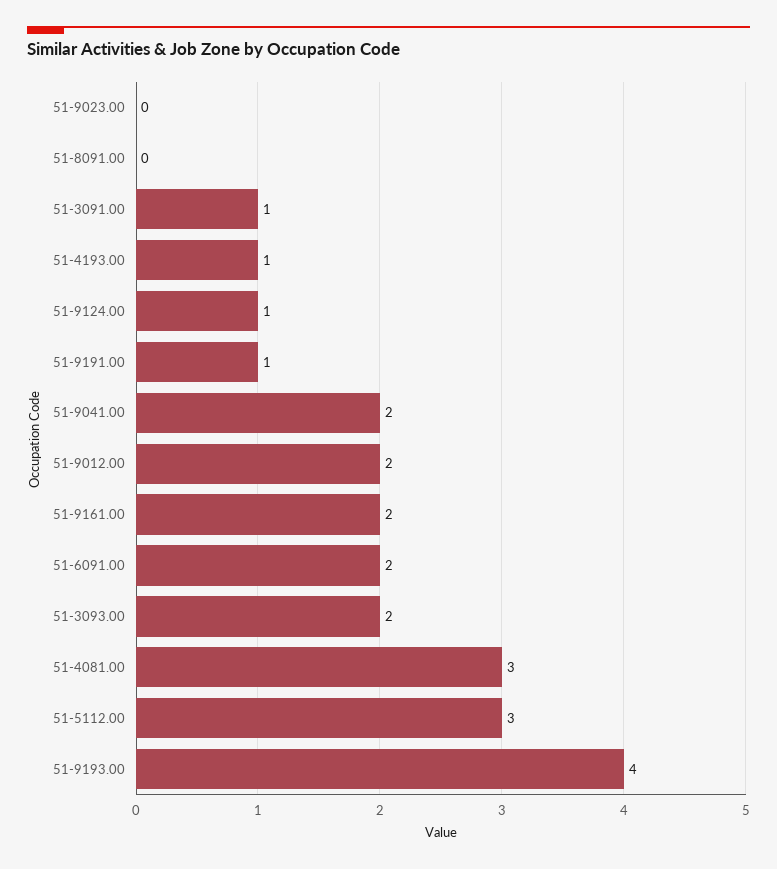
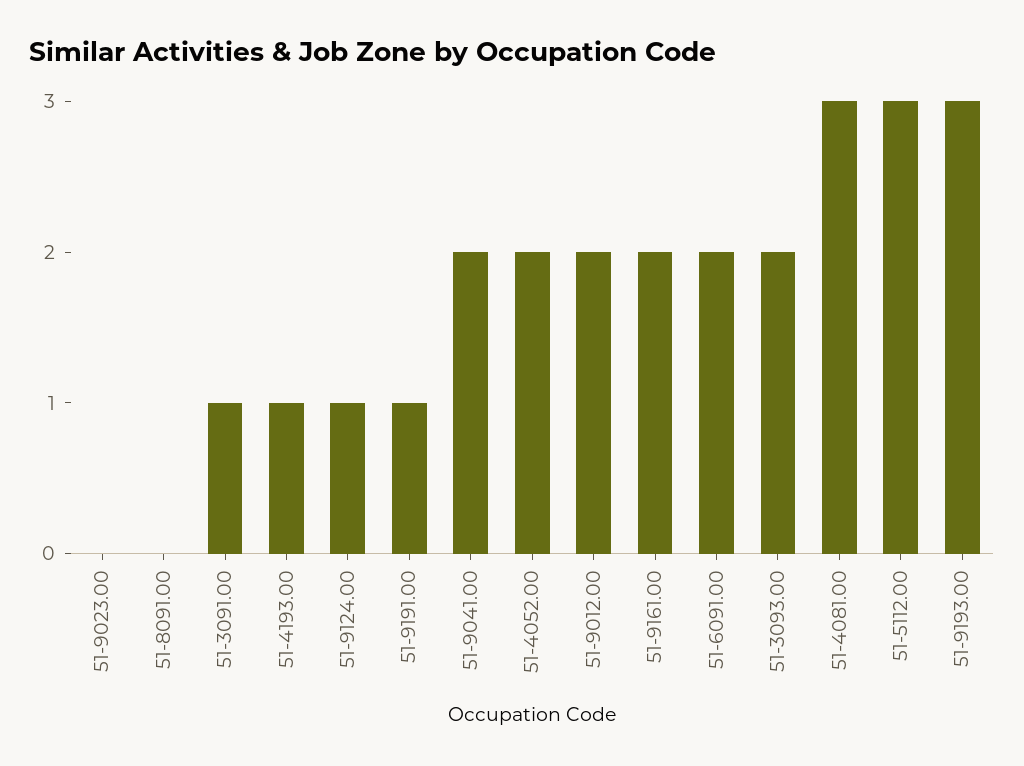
51-9193.00: 4 -> 3
51-4052.00: none -> 2

